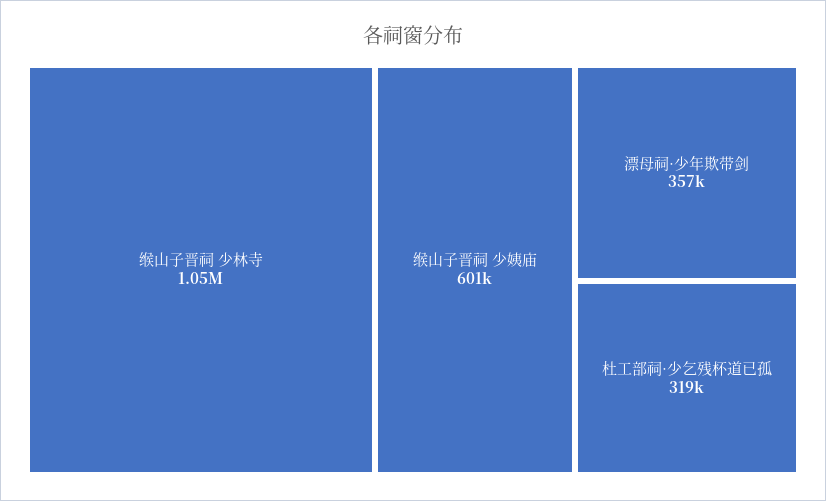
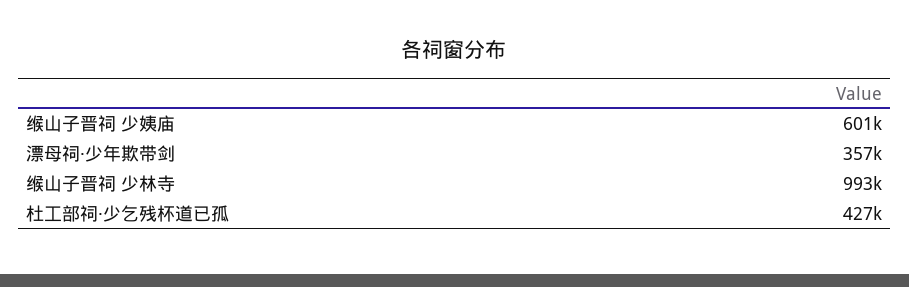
缑山子晋祠 少林寺: 1050000 -> 993000
杜工部祠·少乞残杯道已孤: 319000 -> 427000

